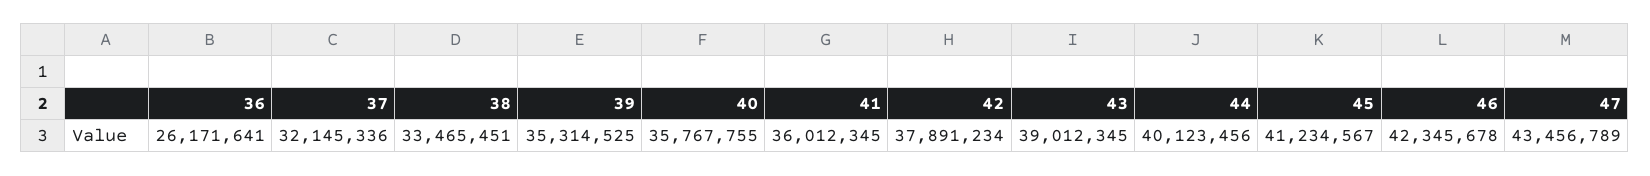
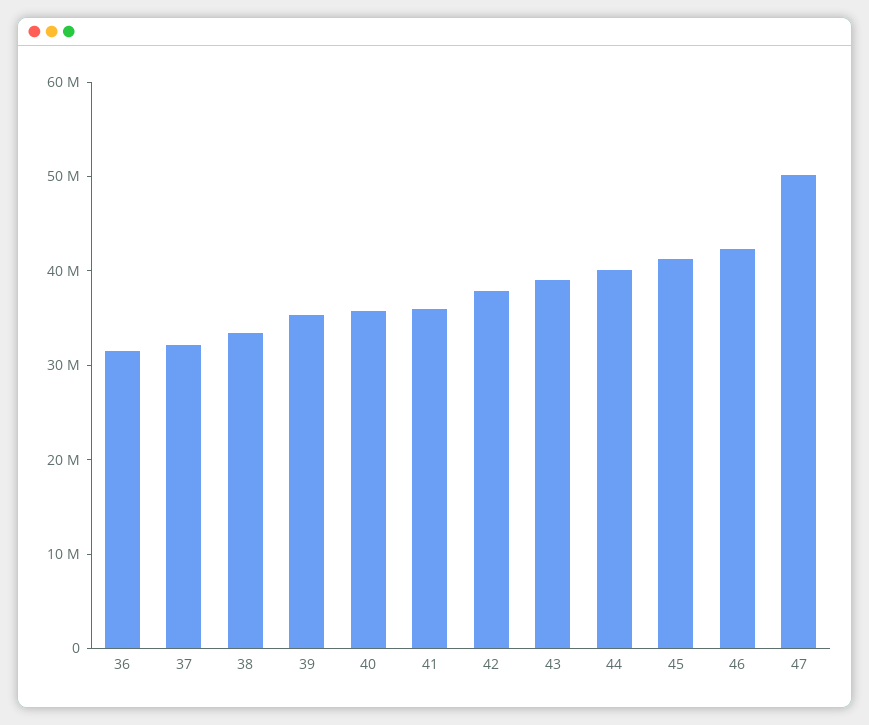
36: 26171641 -> 32000000
47: 43456789 -> 50000000

